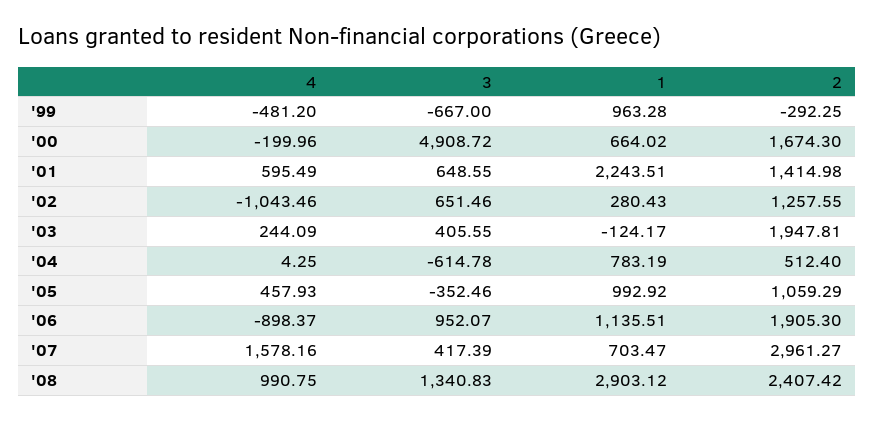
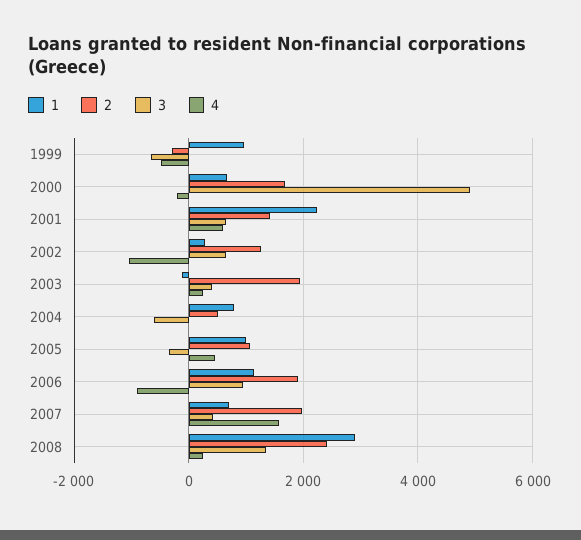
2, '07: 2961.27 -> 2000
4, '08: 990.75 -> 200

